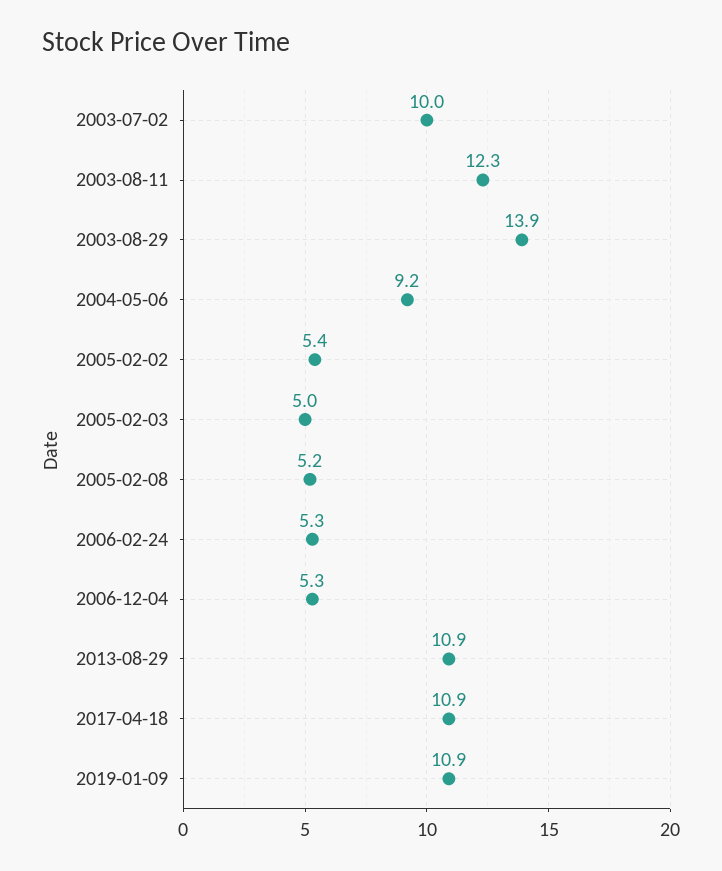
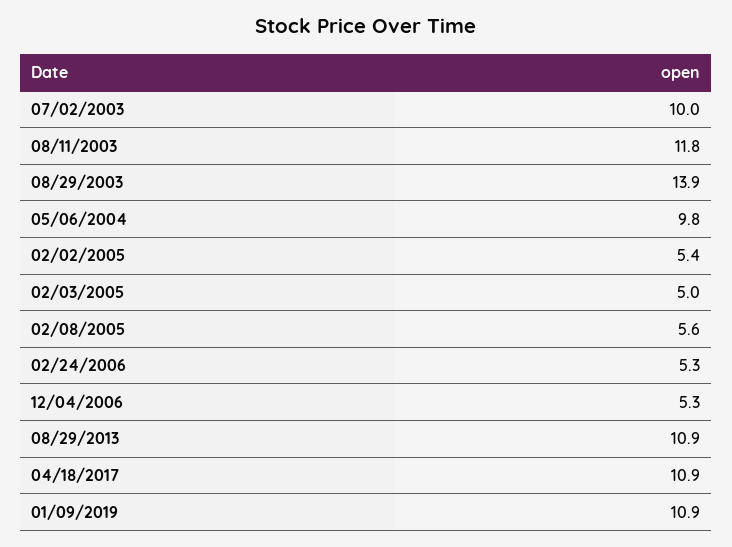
2003-08-11: 12.3 -> 11.8
2004-05-06: 9.2 -> 9.8
2005-02-08: 5.2 -> 5.6

